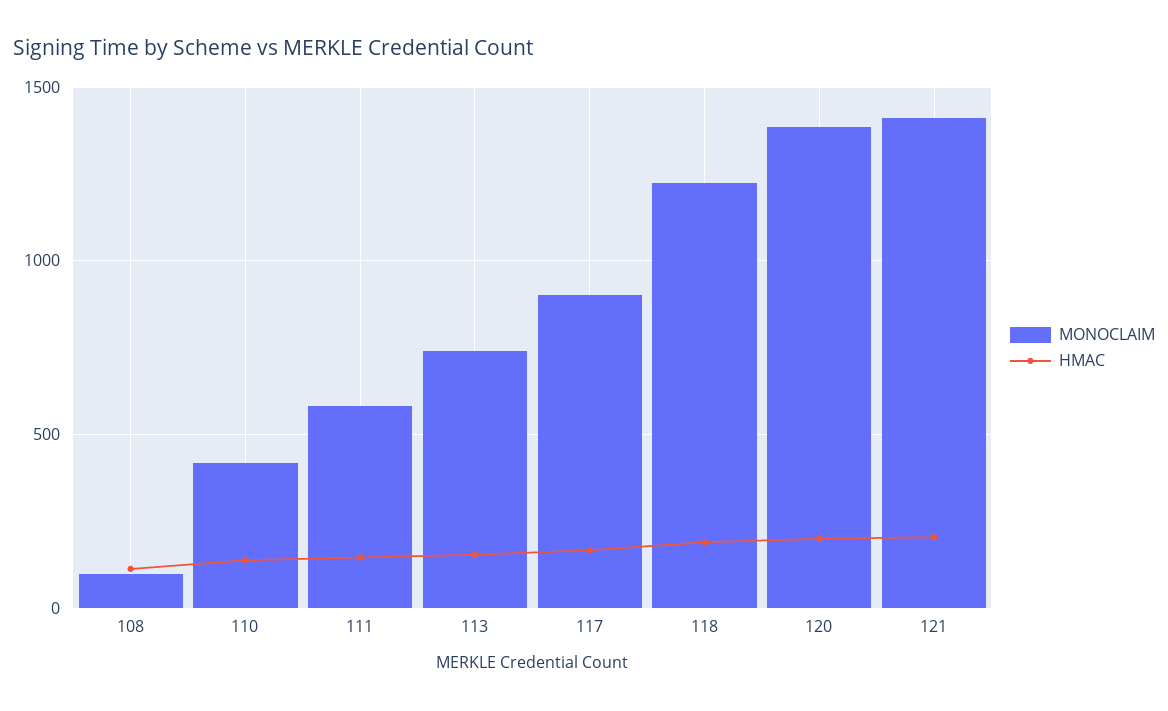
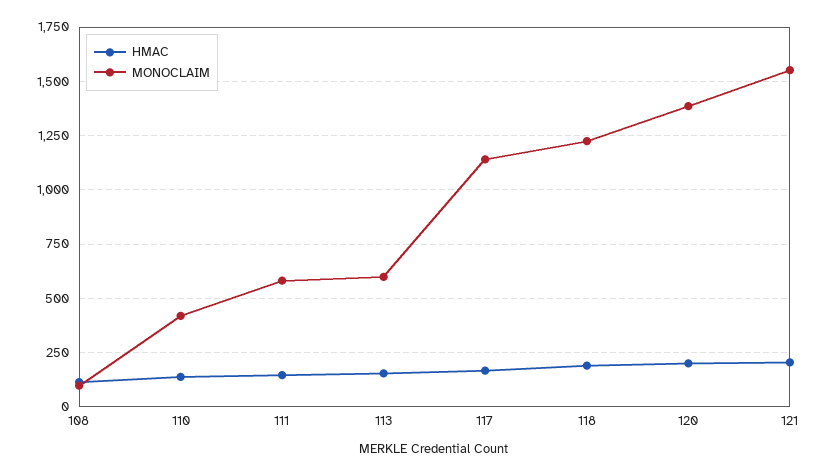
MONOCLAIM, 113: 750 -> 600
MONOCLAIM, 117: 900 -> 1150
MONOCLAIM, 121: 1400 -> 1550

